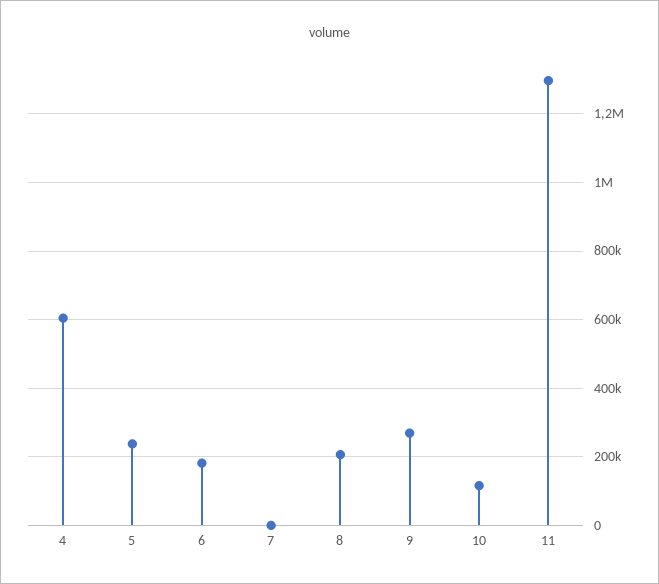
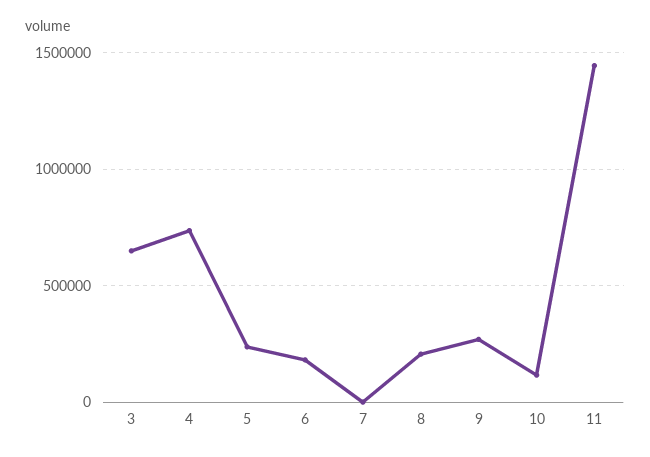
4: 600000 -> 750000
11: 1300000 -> 1450000
3: none -> 650000

